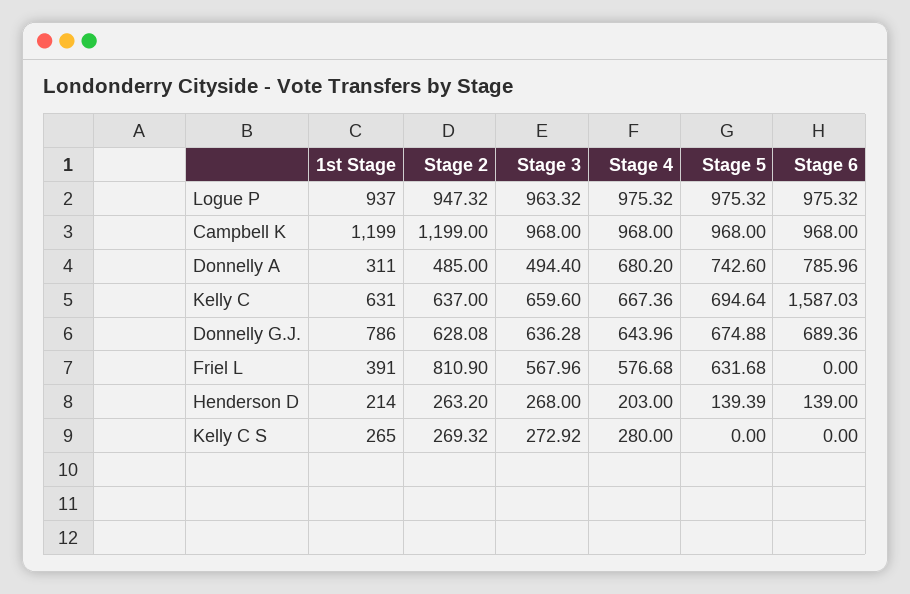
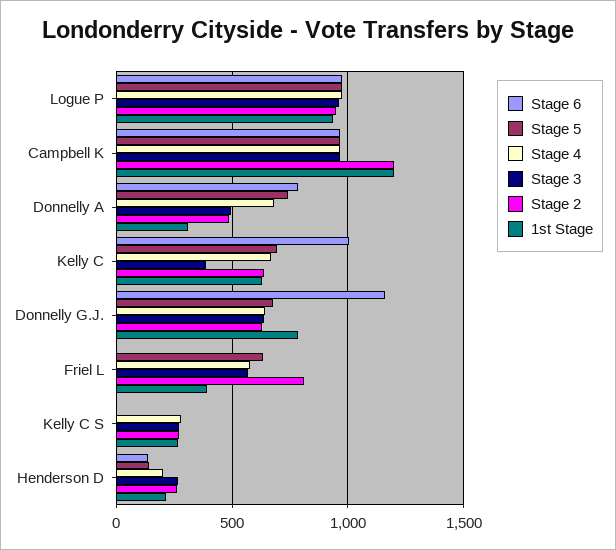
Stage 3, Kelly C: 659.6 -> 400
Stage 6, Kelly C: 1587.03 -> 1000
Stage 6, Donnelly G.J.: 689.36 -> 1150

